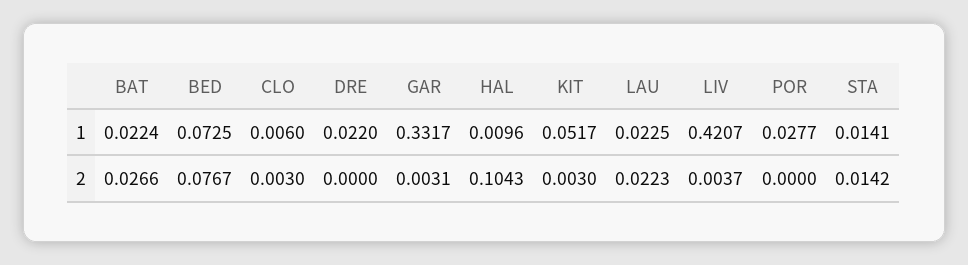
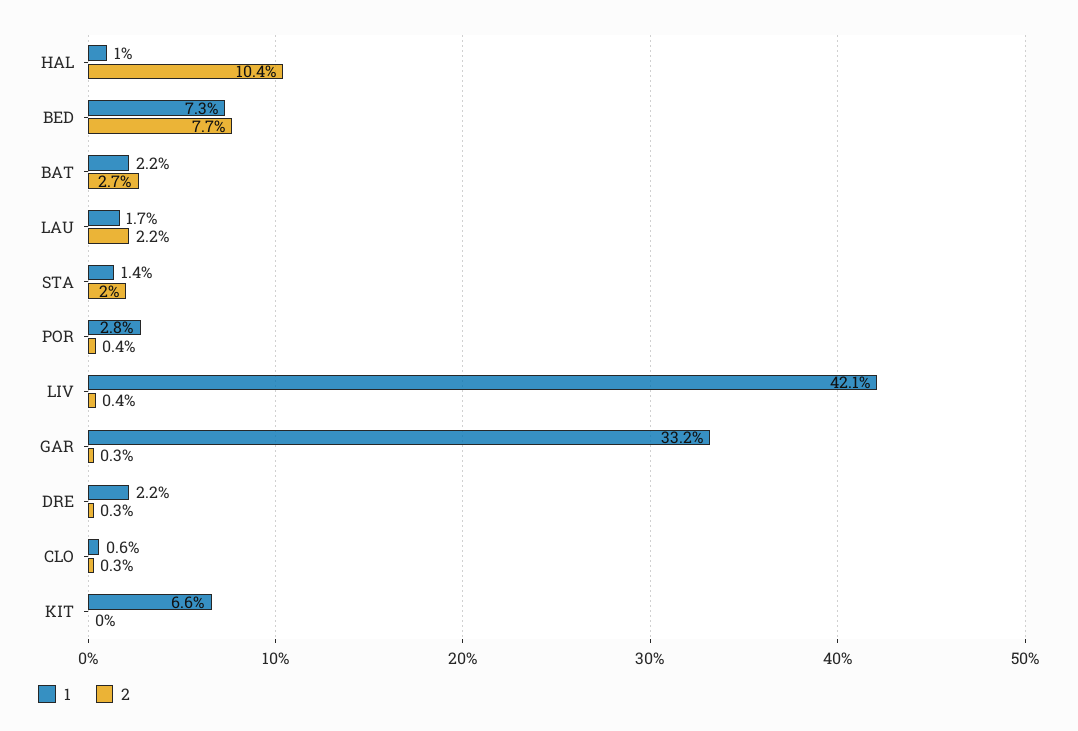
1, KIT: 0.0517 -> 0.066
1, LAU: 0.0225 -> 0.017
2, DRE: 0 -> 0.003
2, KIT: 0.003 -> 0
2, POR: 0 -> 0.004
2, STA: 0.0142 -> 0.02

